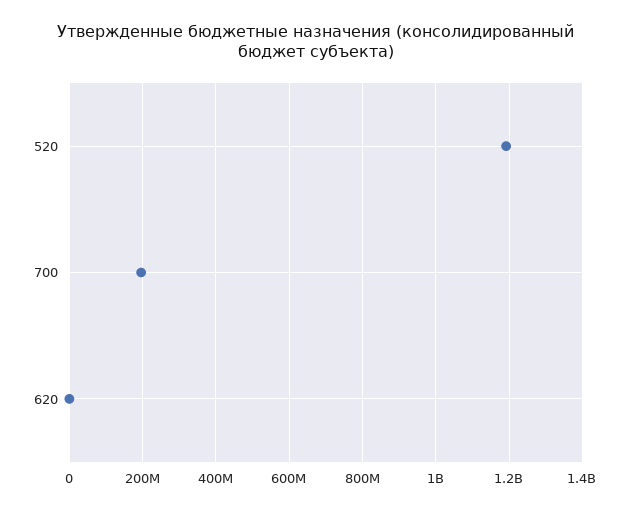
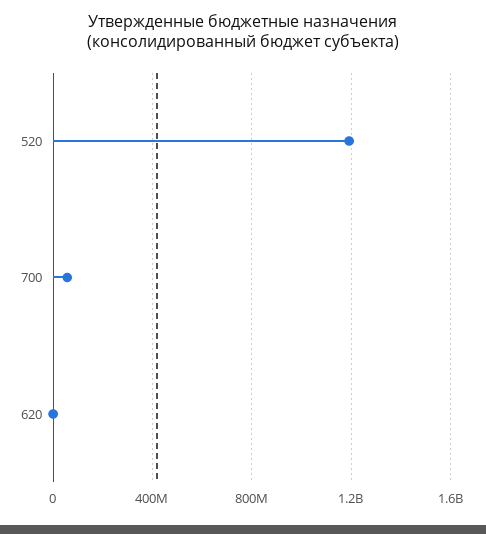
700: 200000000 -> 50000000

